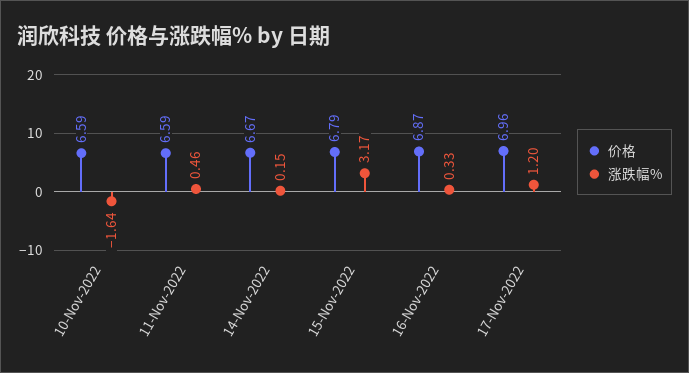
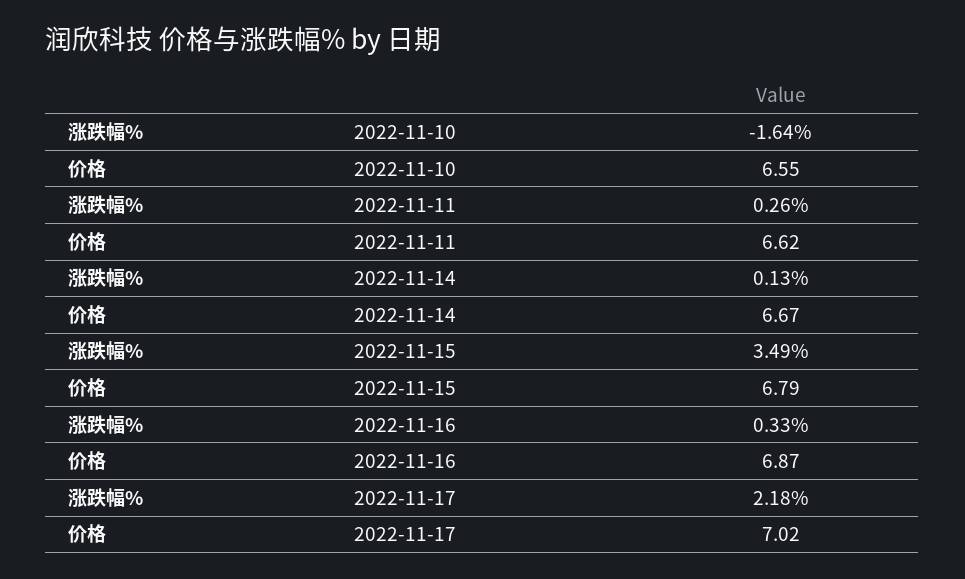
价格, 10-Nov-2022: 6.59 -> 6.55
价格, 11-Nov-2022: 6.59 -> 6.62
涨跌幅%, 11-Nov-2022: 0.46 -> 0.26
涨跌幅%, 14-Nov-2022: 0.15 -> 0.13
涨跌幅%, 15-Nov-2022: 3.17 -> 3.49
价格, 17-Nov-2022: 6.96 -> 7.02
涨跌幅%, 17-Nov-2022: 1.2 -> 2.18

